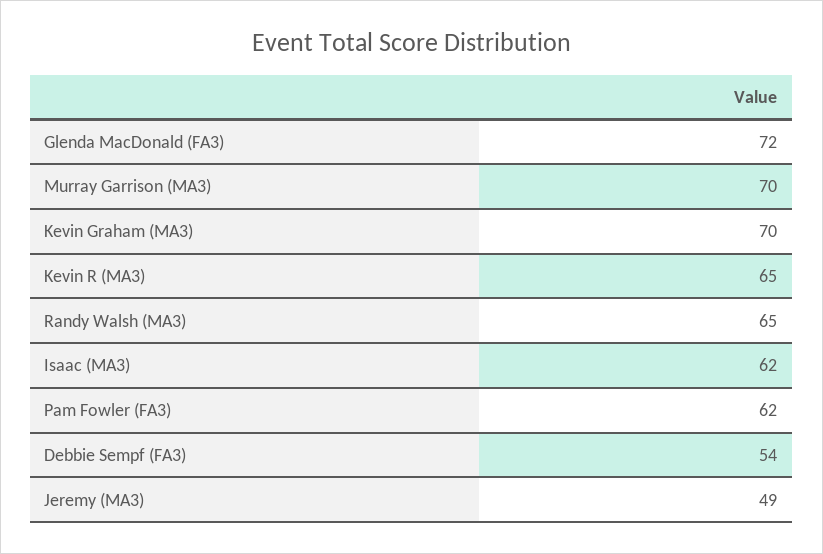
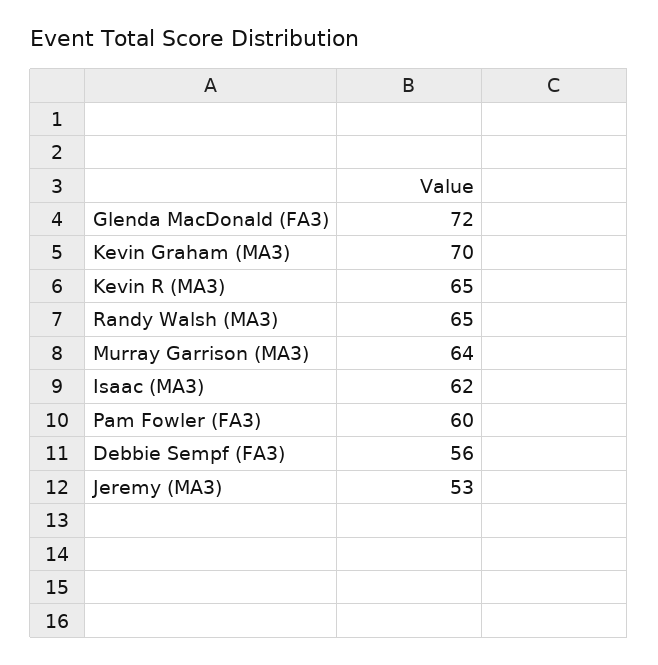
Murray Garrison (MA3): 70 -> 64
Pam Fowler (FA3): 62 -> 60
Debbie Sempf (FA3): 54 -> 56
Jeremy (MA3): 49 -> 53

